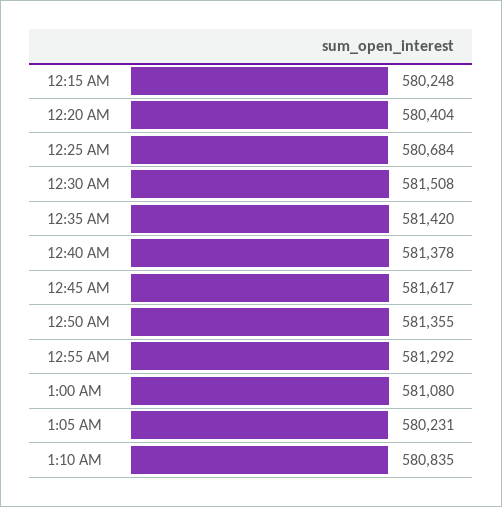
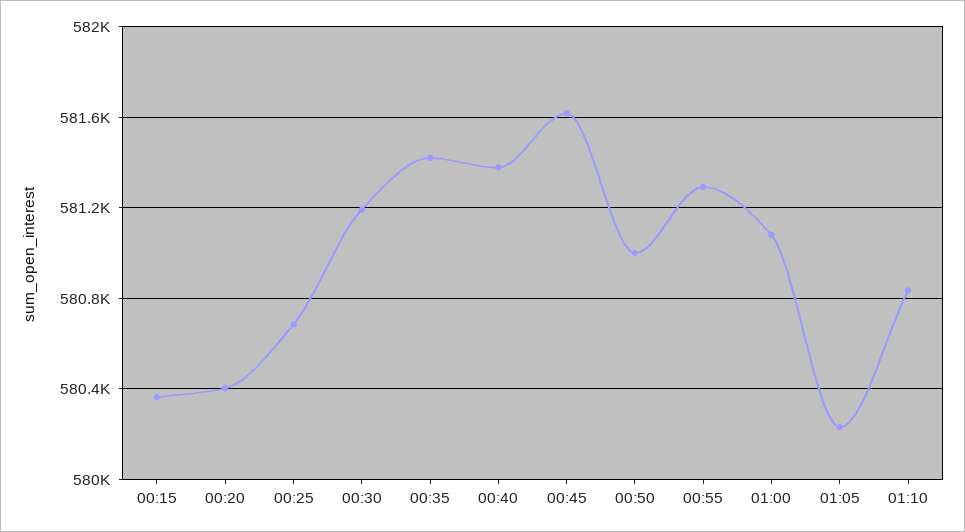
12:15 AM: 580248 -> 580350
12:30 AM: 581508 -> 581200
12:50 AM: 581355 -> 581000

